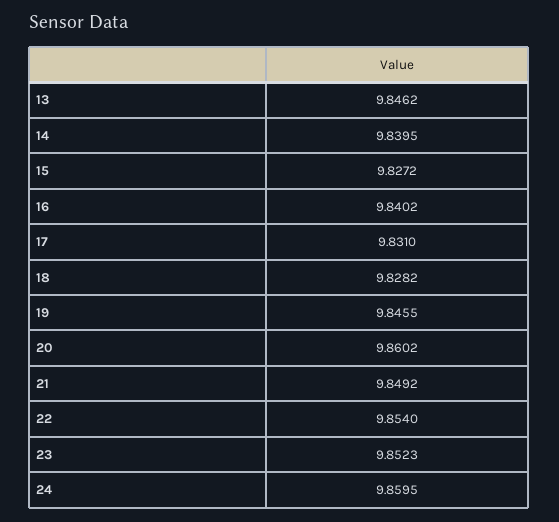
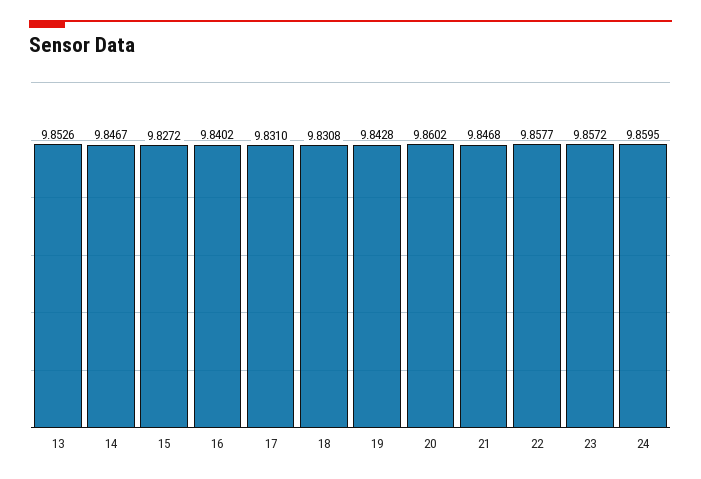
13: 9.8462 -> 9.8526
14: 9.8395 -> 9.8467
18: 9.8282 -> 9.8308
19: 9.8455 -> 9.8428
21: 9.8492 -> 9.8468
22: 9.854 -> 9.8577
23: 9.8523 -> 9.8572

